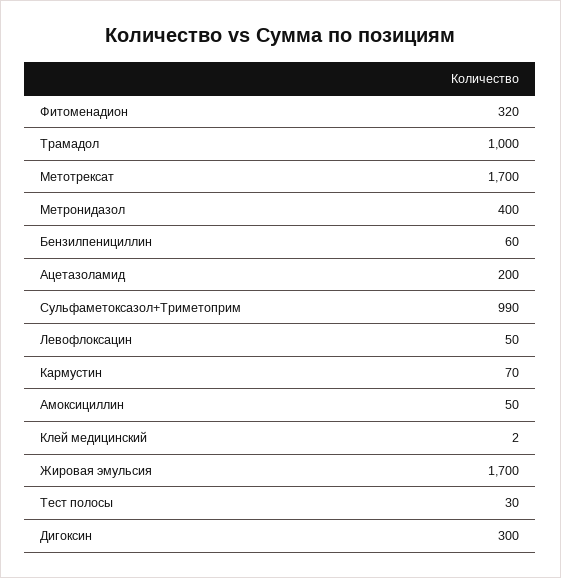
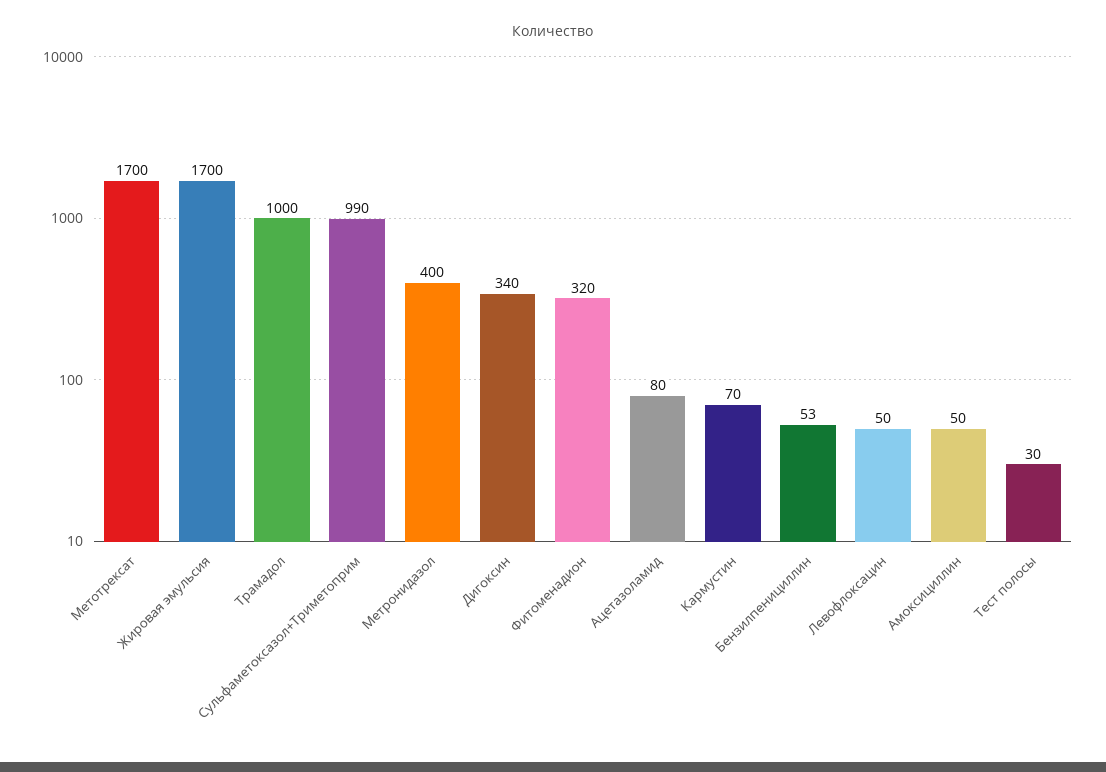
Бензилпенициллин: 60 -> 53
Ацетазоламид: 200 -> 80
Клей медицинский: 2 -> none
Дигоксин: 300 -> 340

